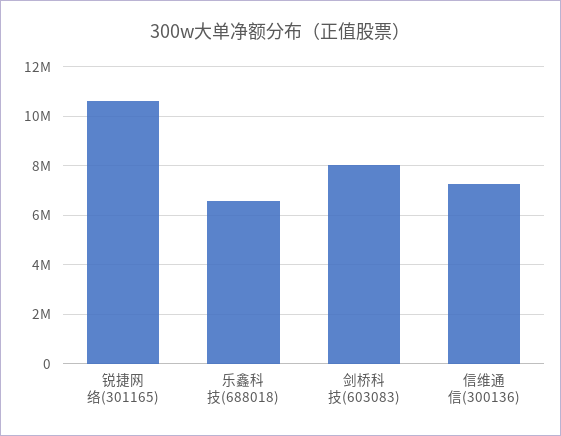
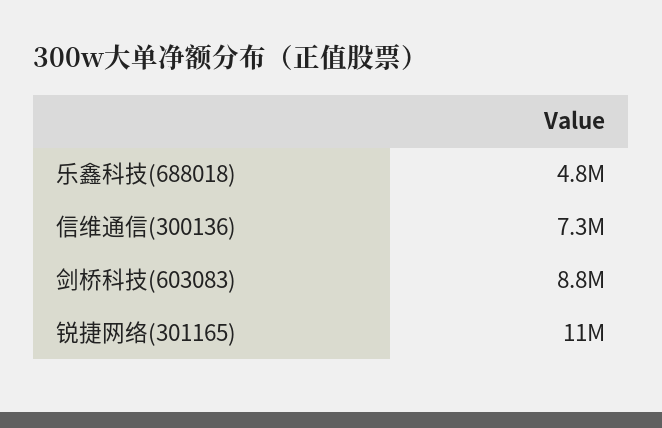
乐鑫科技(688018): 6500000 -> 4800000
剑桥科技(603083): 8000000 -> 8800000

